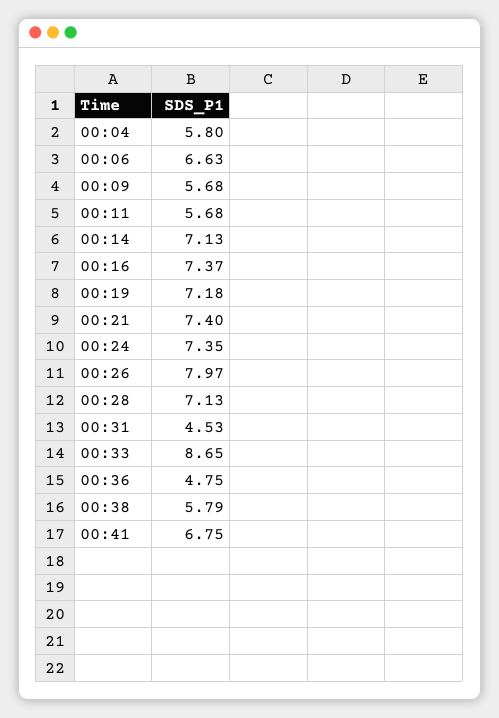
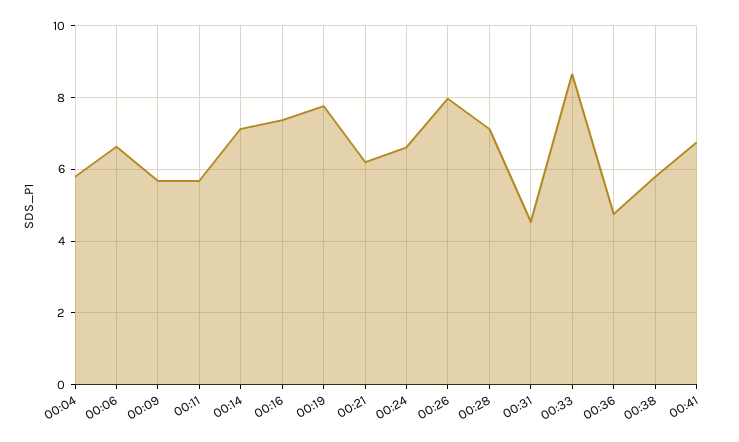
00:19: 7.18 -> 7.8
00:21: 7.4 -> 6.2
00:24: 7.35 -> 6.6

